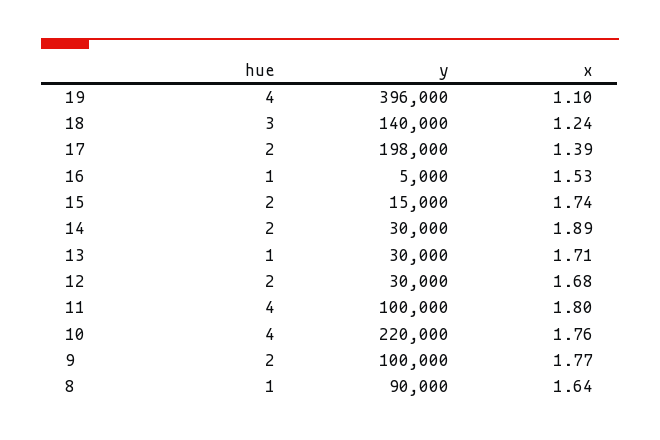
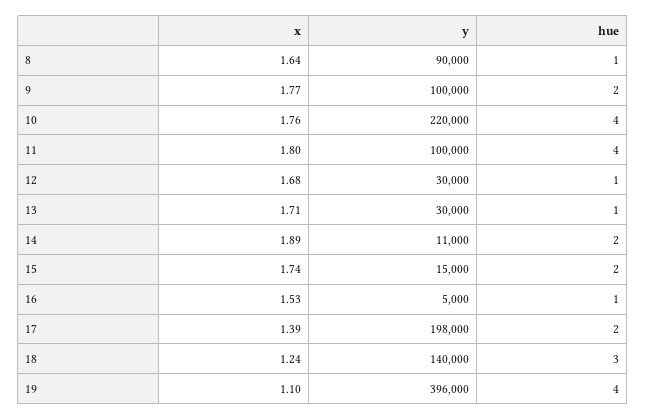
y, 14: 30000 -> 11000
hue, 12: 2 -> 1

